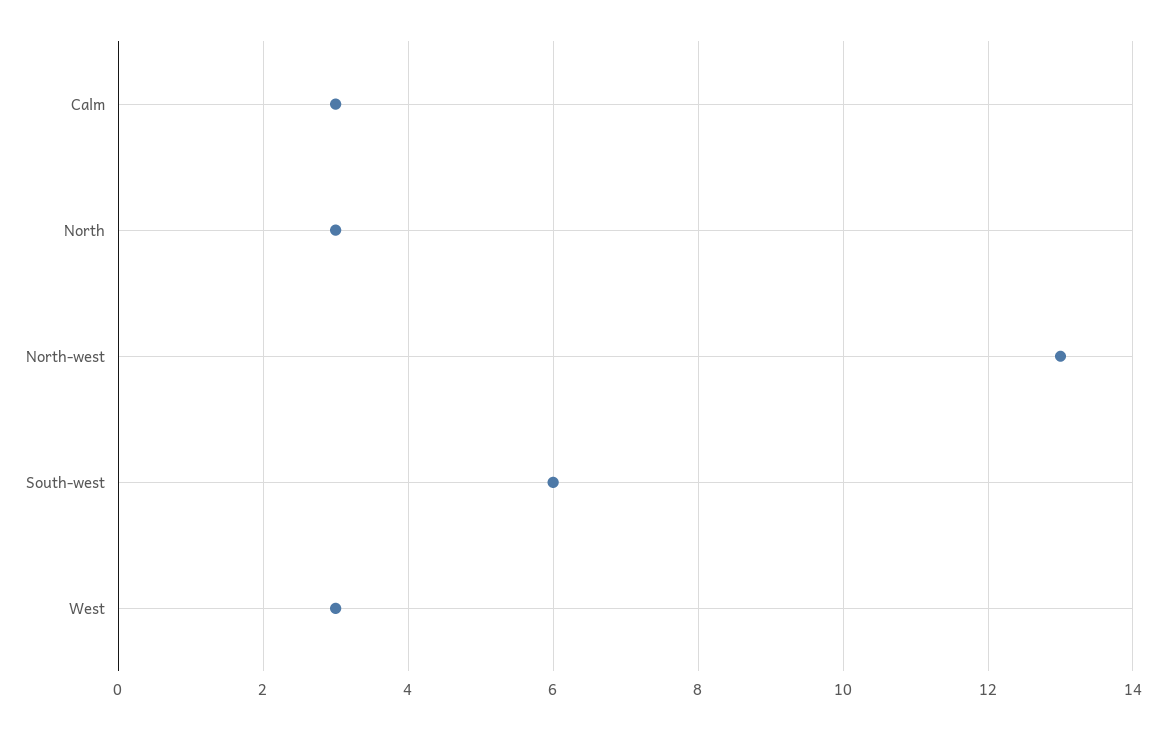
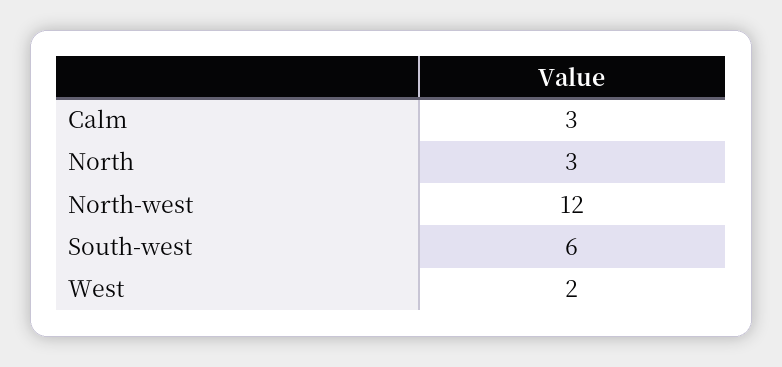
North-west: 13 -> 12
West: 3 -> 2

